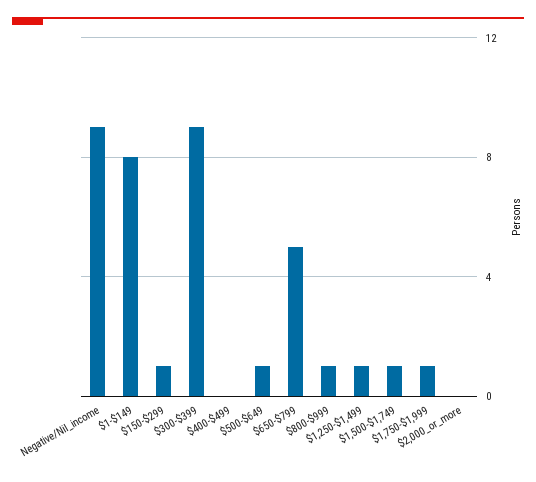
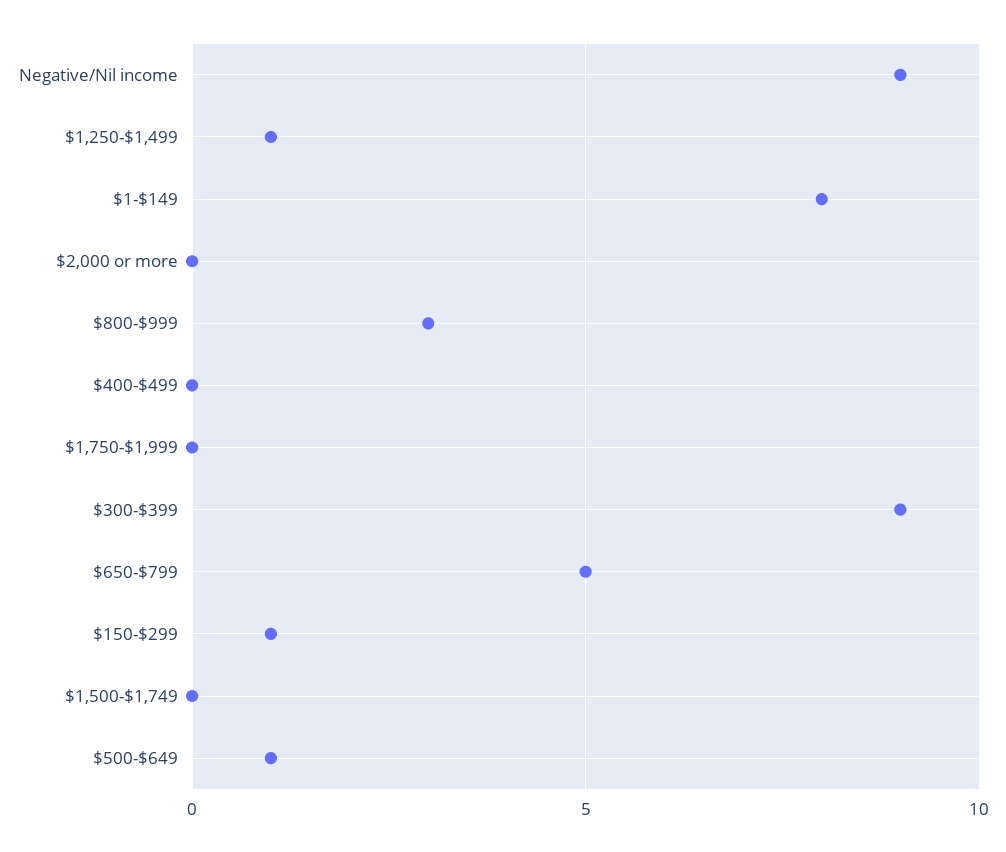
$800-$999: 1 -> 3
$1,500-$1,749: 1 -> 0
$1,750-$1,999: 1 -> 0

